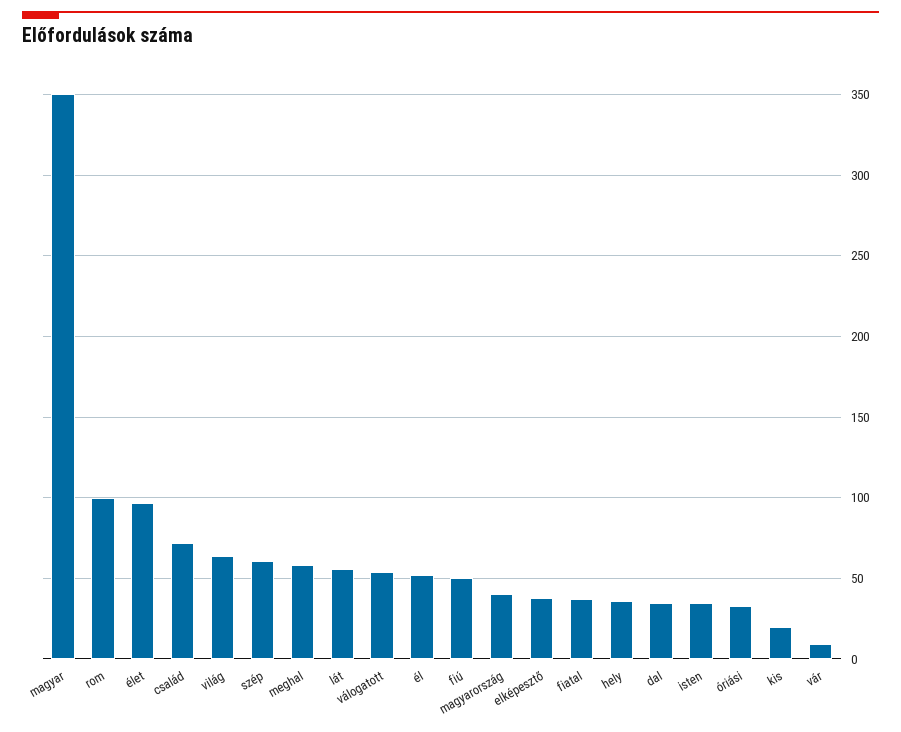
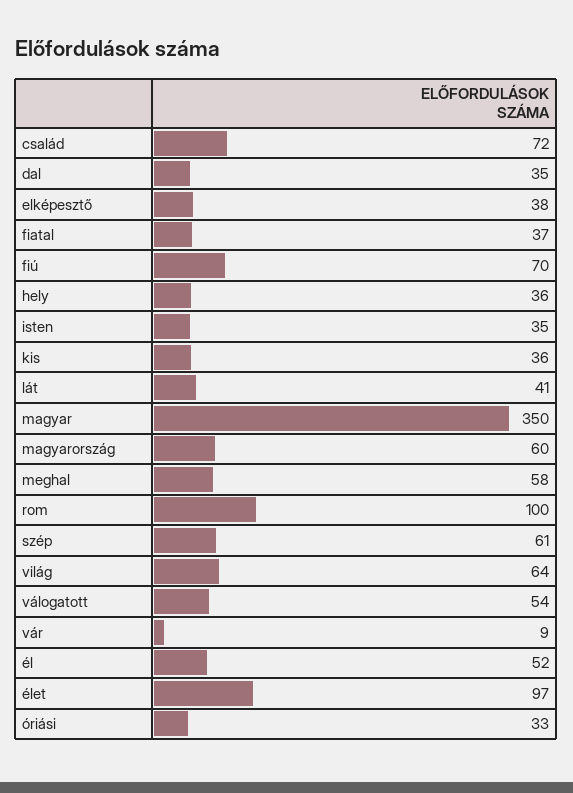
lát: 55 -> 41
fiú: 50 -> 70
magyarország: 40 -> 60
kis: 20 -> 36

